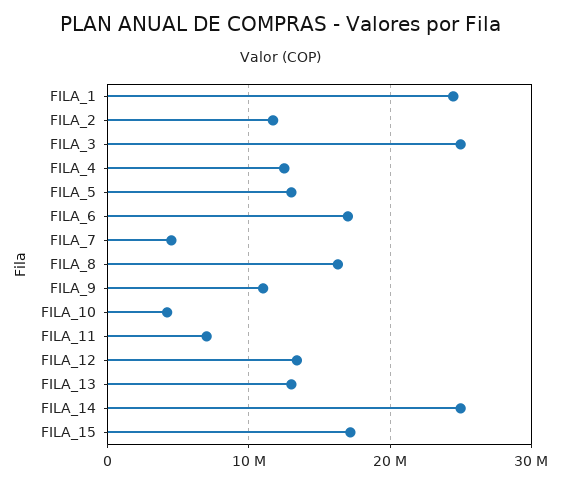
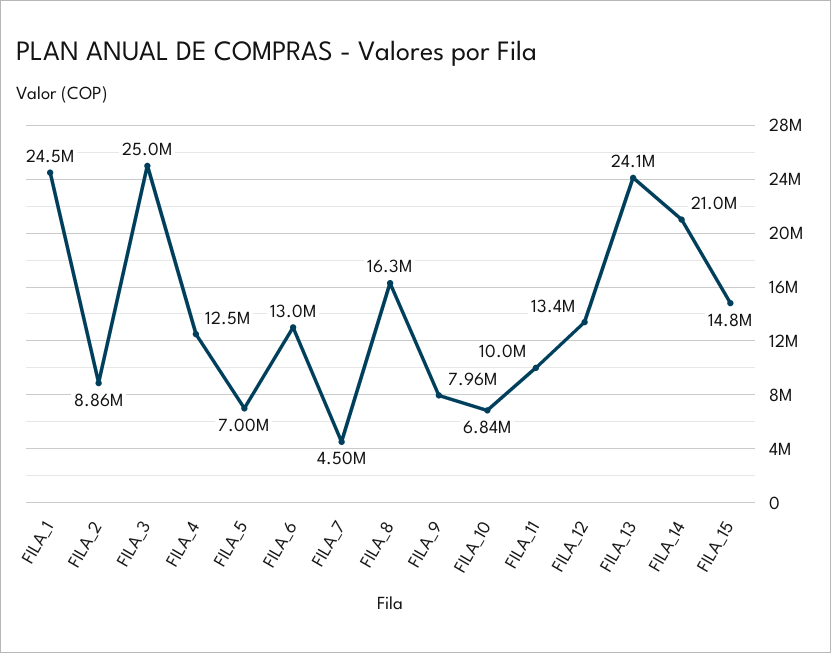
FILA_2: 12000000 -> 8860000
FILA_5: 13000000 -> 7000000
FILA_6: 17000000 -> 13000000
FILA_9: 11000000 -> 7960000
FILA_10: 4000000 -> 6840000
FILA_11: 7000000 -> 10000000
FILA_13: 13000000 -> 24100000
FILA_14: 25000000 -> 21000000
FILA_15: 17000000 -> 14800000

